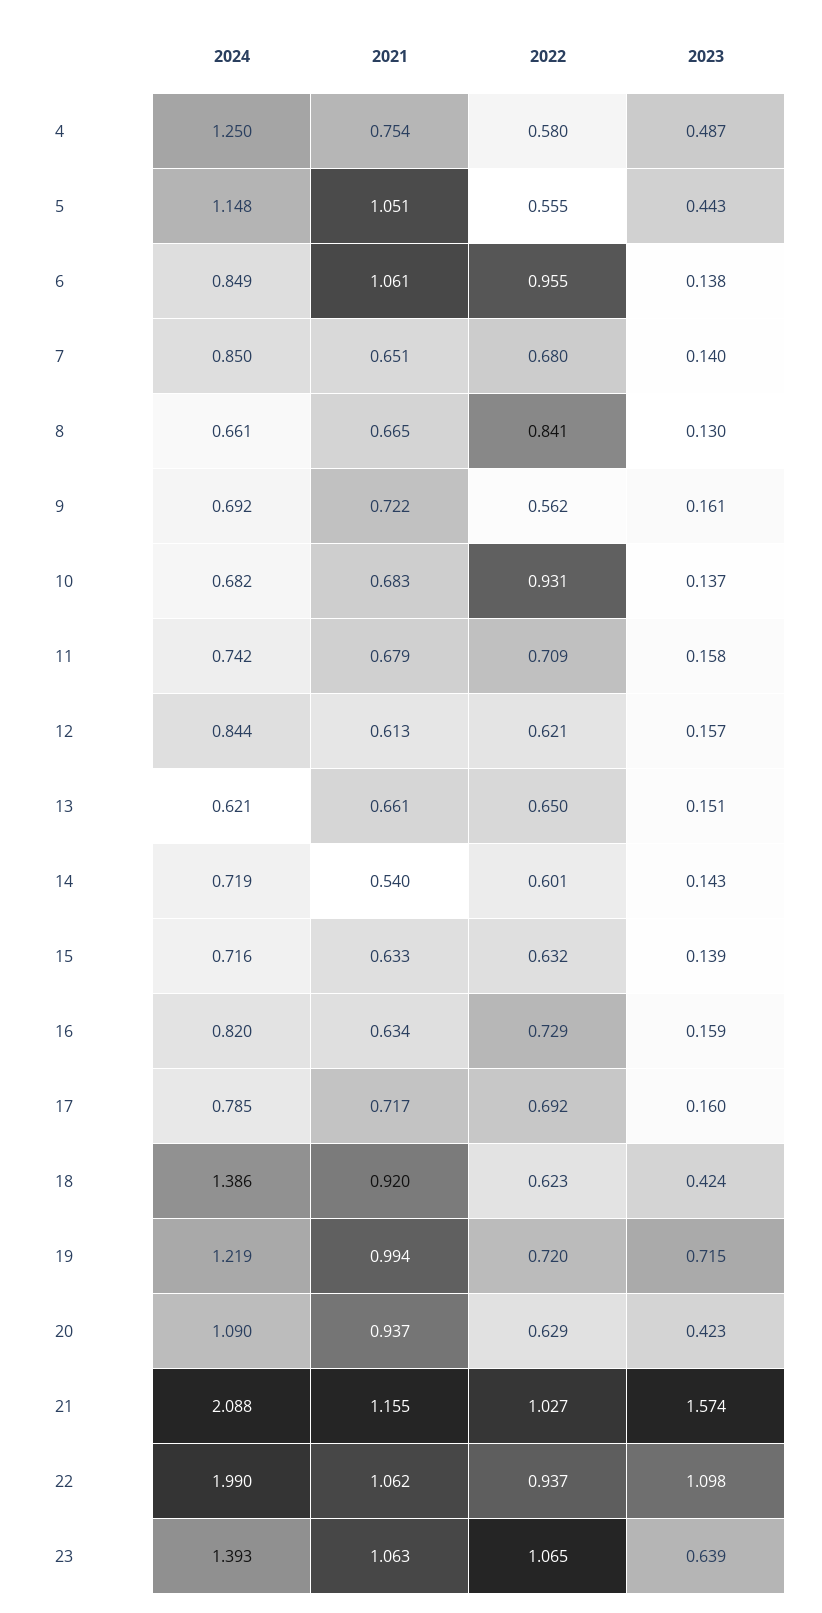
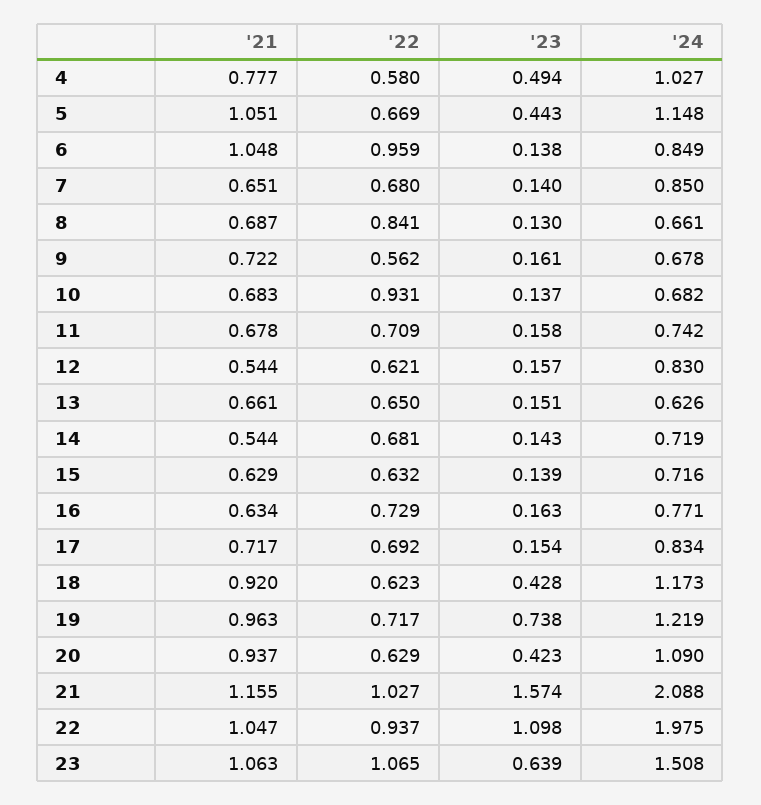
2024, 4: 1.25 -> 1.027
2021, 4: 0.754 -> 0.777
2023, 4: 0.487 -> 0.494
2022, 5: 0.555 -> 0.669
2021, 6: 1.061 -> 1.048
2022, 6: 0.955 -> 0.959
2021, 8: 0.665 -> 0.687
2024, 9: 0.692 -> 0.678
2021, 11: 0.679 -> 0.678
2024, 12: 0.844 -> 0.83
2021, 12: 0.613 -> 0.544
2024, 13: 0.621 -> 0.626
2021, 14: 0.54 -> 0.544
2022, 14: 0.601 -> 0.681
2021, 15: 0.633 -> 0.629
2024, 16: 0.82 -> 0.771
2023, 16: 0.159 -> 0.163
2024, 17: 0.785 -> 0.834
2023, 17: 0.16 -> 0.154
2024, 18: 1.386 -> 1.173
2023, 18: 0.424 -> 0.428
2021, 19: 0.994 -> 0.963
2022, 19: 0.72 -> 0.717
2023, 19: 0.715 -> 0.738
2024, 22: 1.99 -> 1.975
2021, 22: 1.062 -> 1.047
2024, 23: 1.393 -> 1.508

